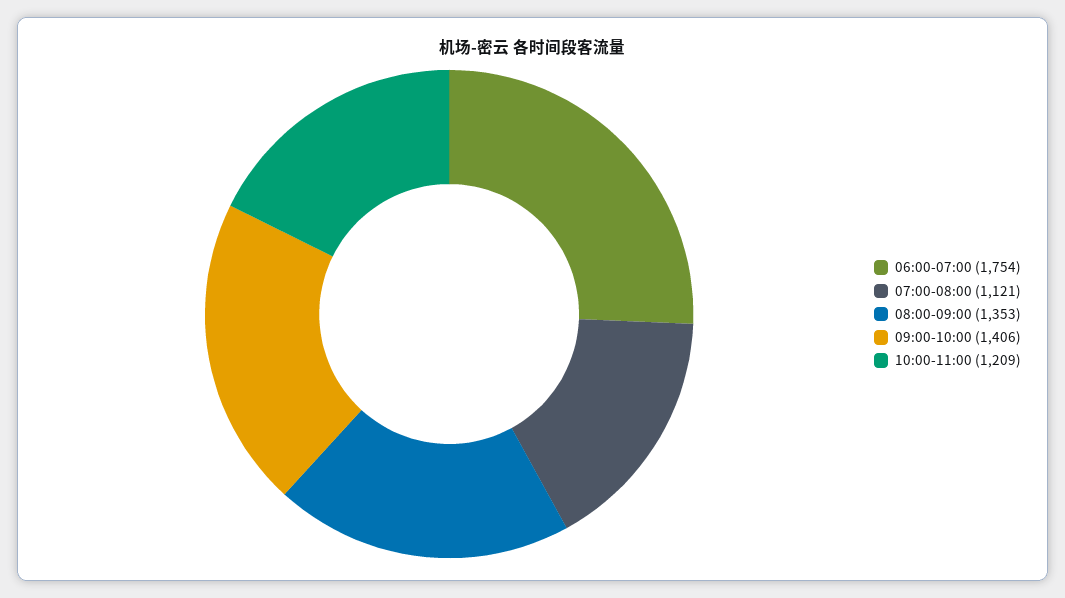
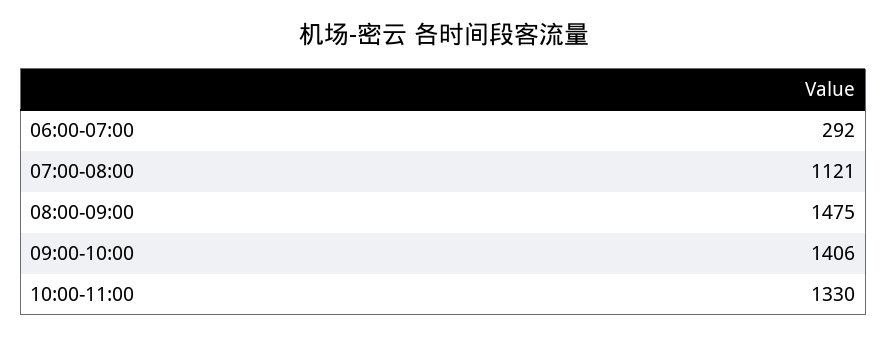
06:00-07:00: 1754 -> 292
08:00-09:00: 1353 -> 1475
10:00-11:00: 1209 -> 1330

